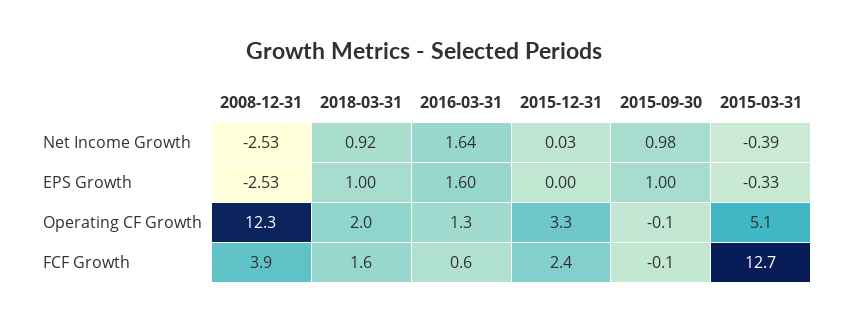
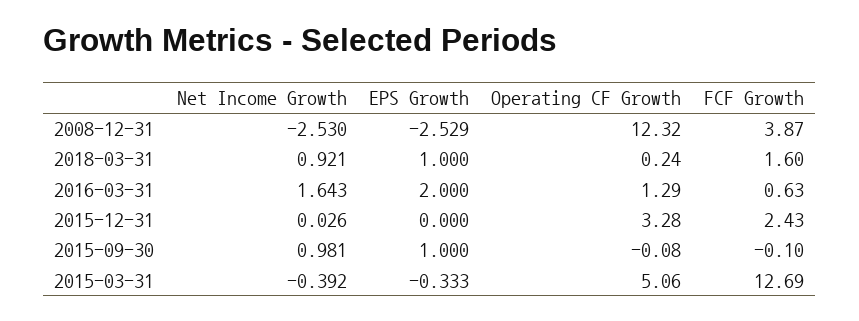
2016-03-31, EPS Growth: 1.6 -> 2
2018-03-31, Operating CF Growth: 2 -> 0.24

